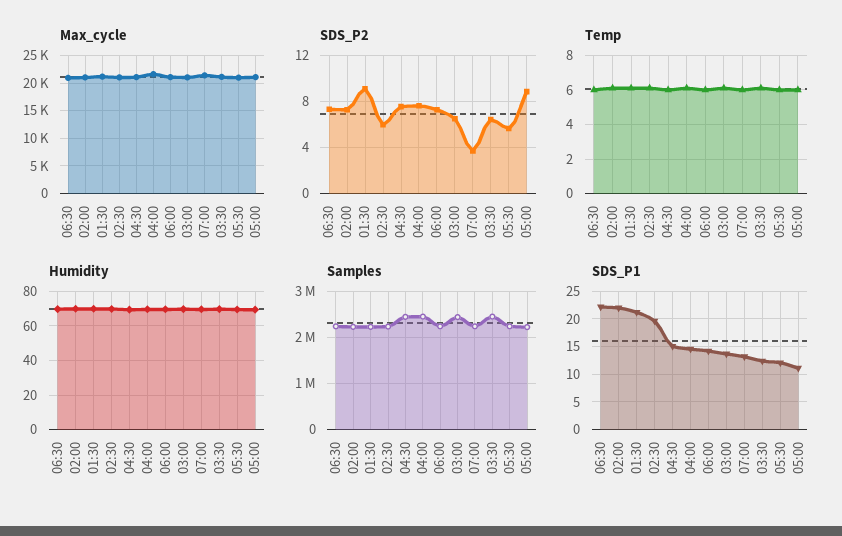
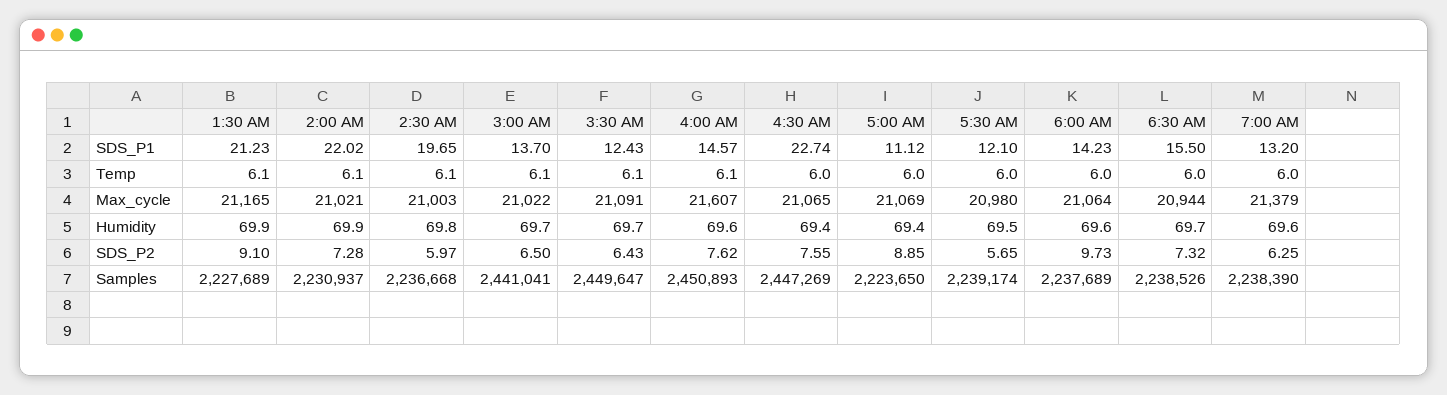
SDS_P2, 06:00: 7 -> 9.73
SDS_P2, 07:00: 4 -> 6.25
SDS_P1, 06:30: 22.5 -> 15.5
SDS_P1, 04:30: 15 -> 22.74

